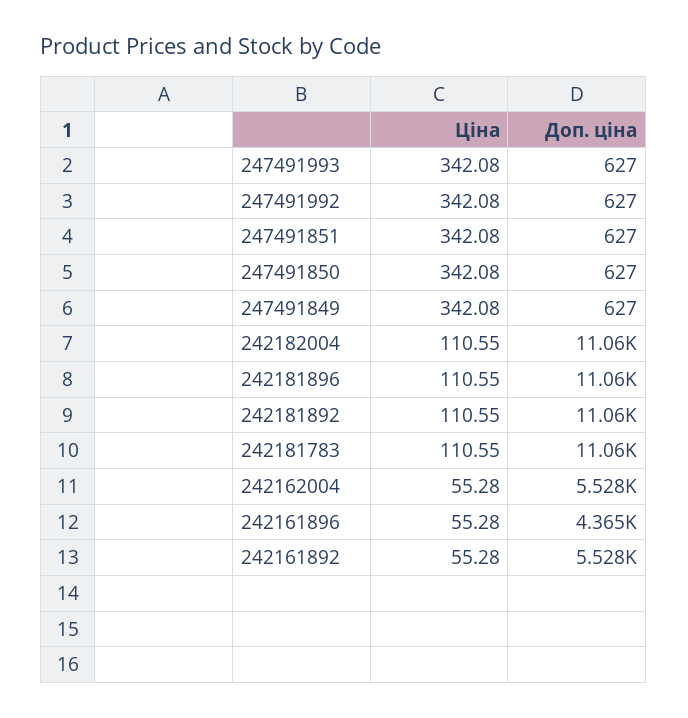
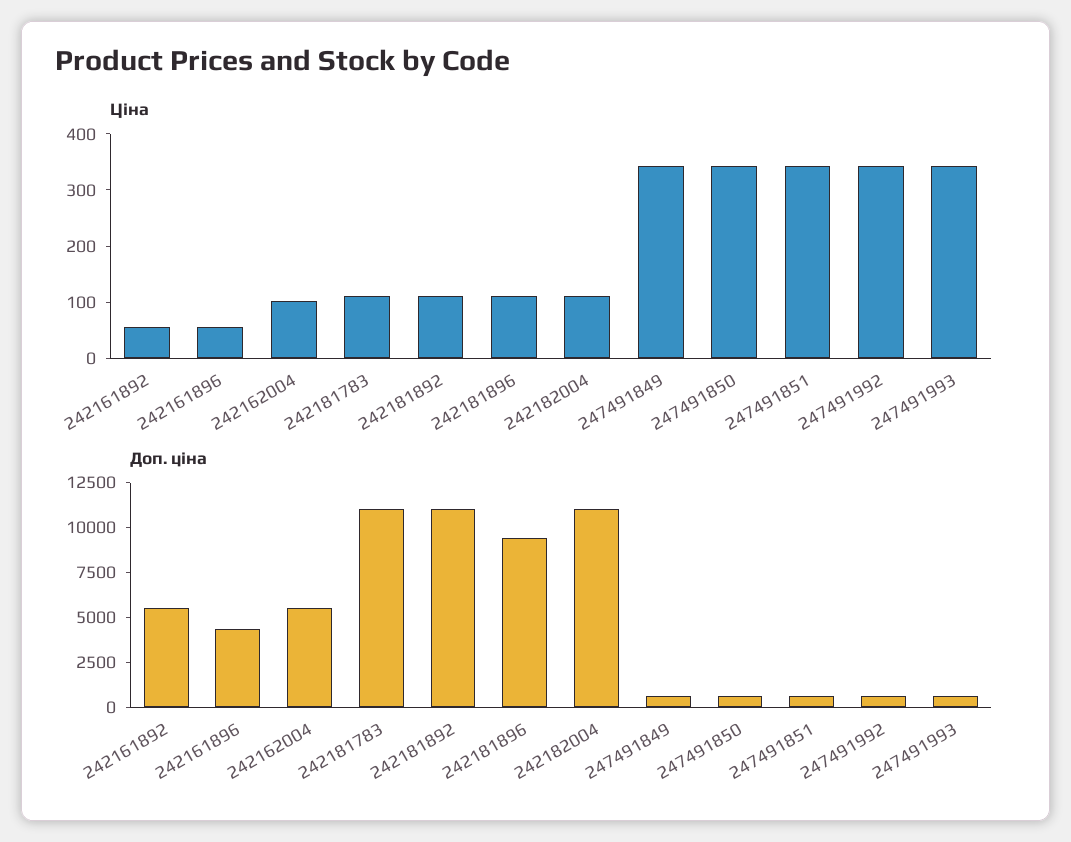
Доп. ціна, 242181896: 11060 -> 9500
Ціна, 242162004: 55.28 -> 100

